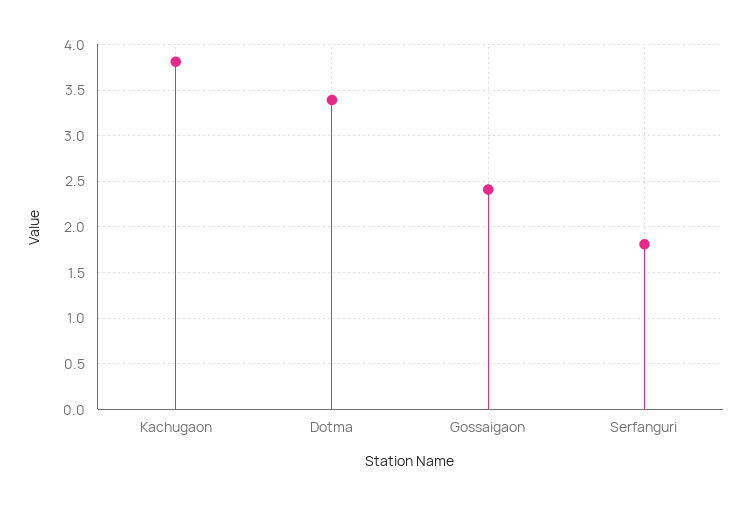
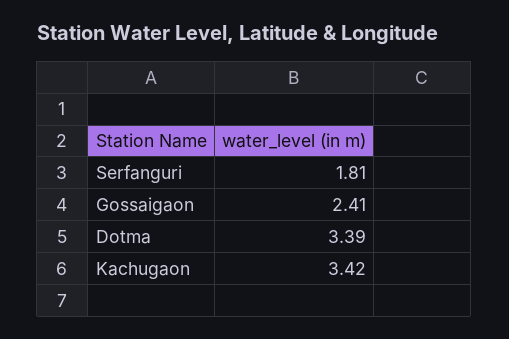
Kachugaon: 3.8 -> 3.42

